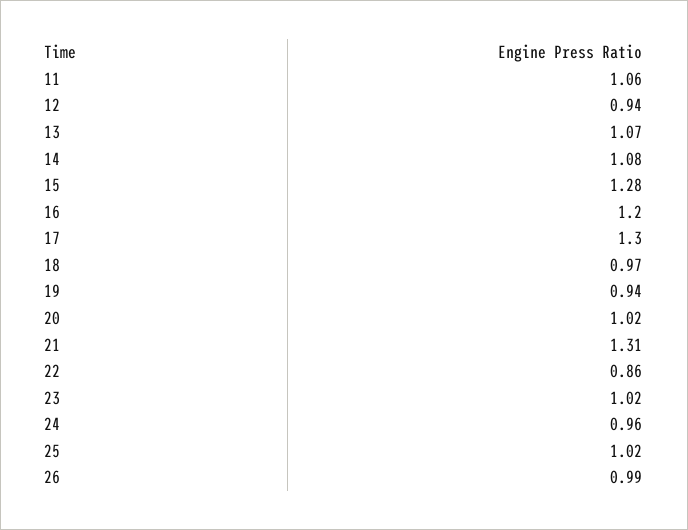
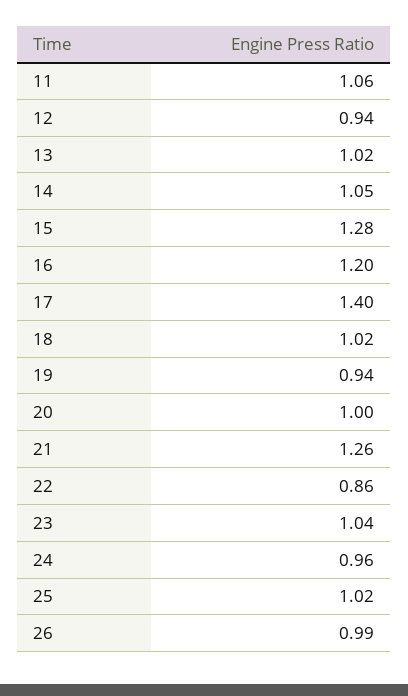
13: 1.07 -> 1.02
14: 1.08 -> 1.05
17: 1.3 -> 1.4
18: 0.97 -> 1.02
20: 1.02 -> 1
21: 1.31 -> 1.26
23: 1.02 -> 1.04

